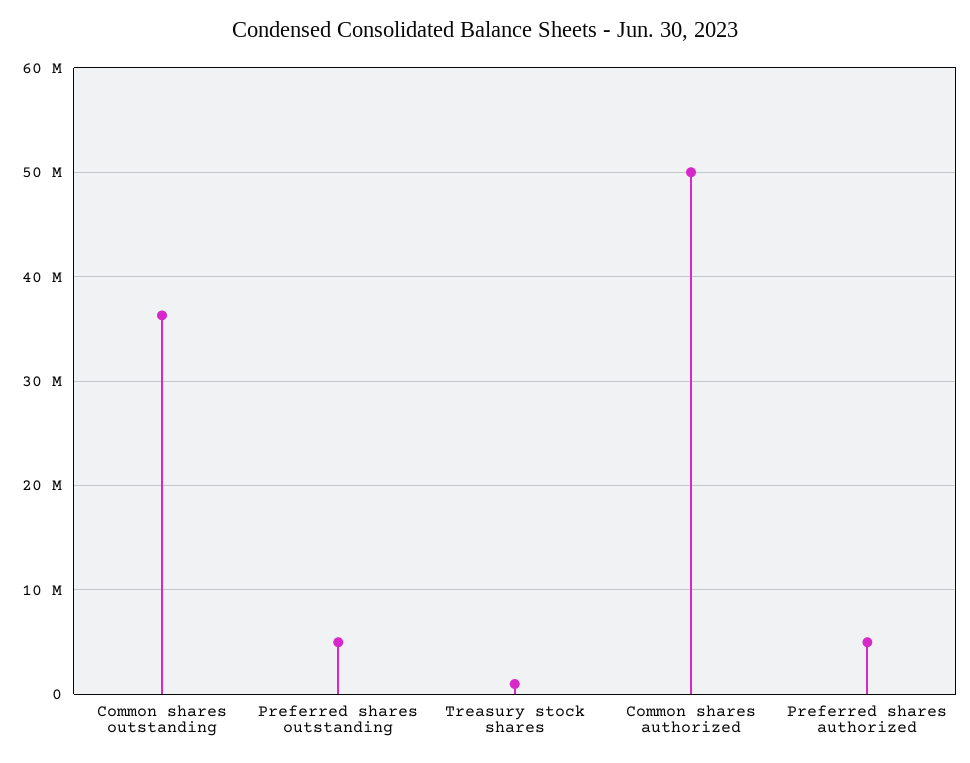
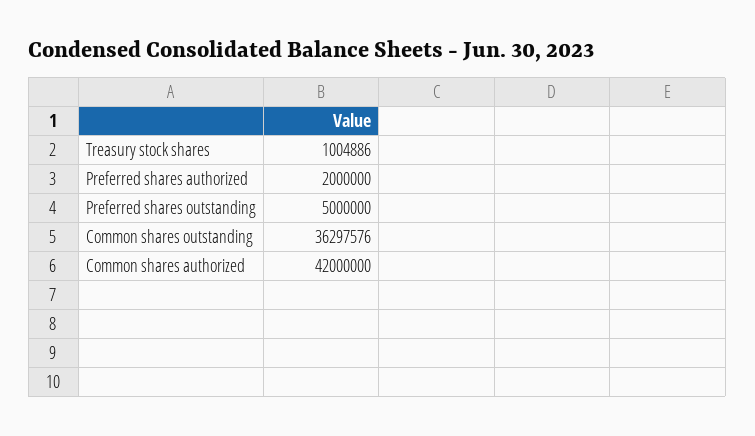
Common shares authorized: 50000000 -> 42000000
Preferred shares authorized: 5000000 -> 2000000

